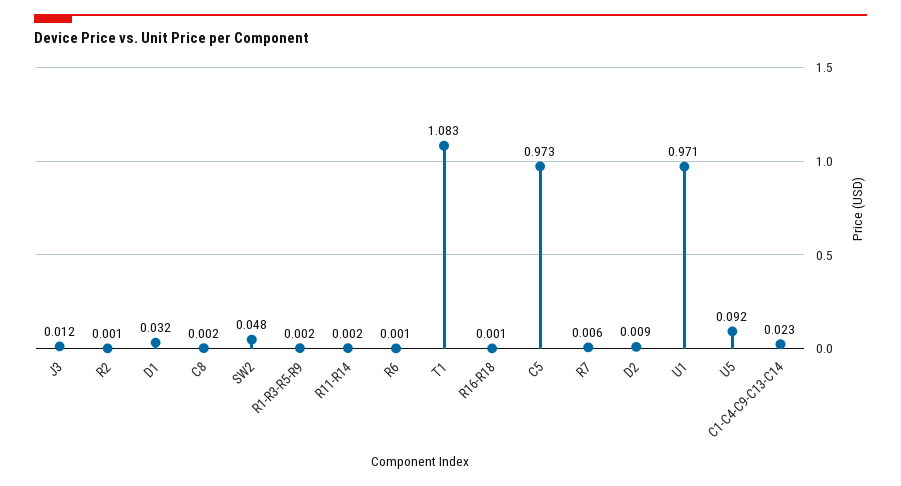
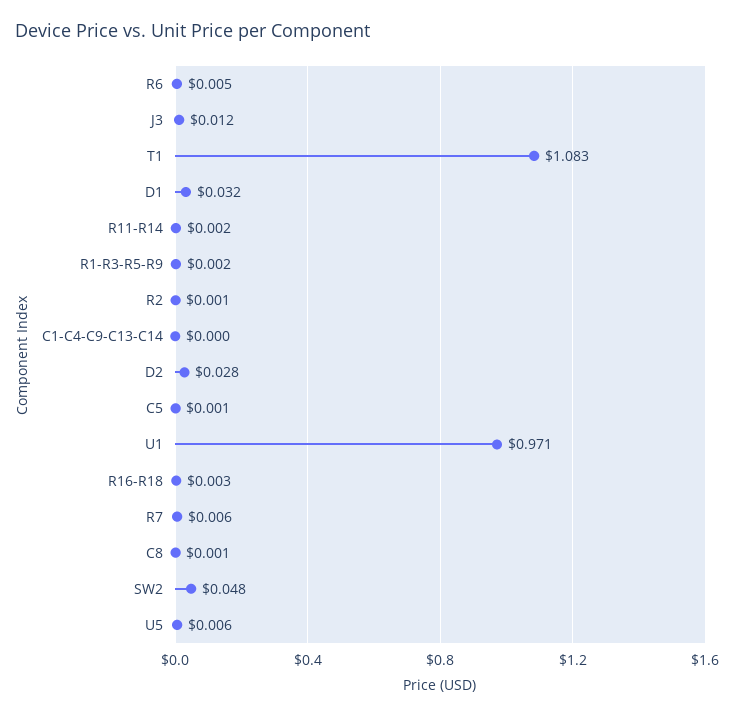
C8: 0.002 -> 0.001
R6: 0.001 -> 0.005
R16-R18: 0.001 -> 0.003
C5: 0.973 -> 0.001
D2: 0.009 -> 0.028
U5: 0.092 -> 0.006
C1-C4-C9-C13-C14: 0.023 -> 0

